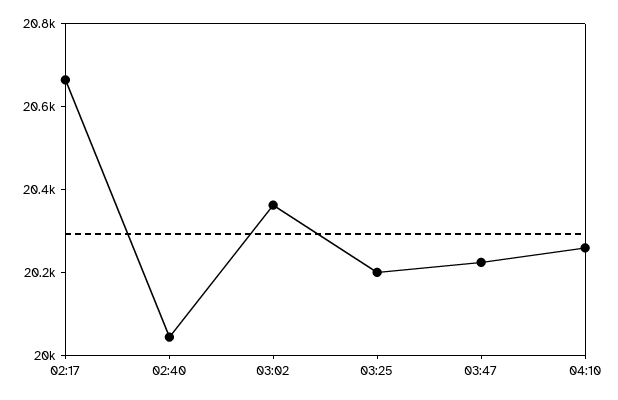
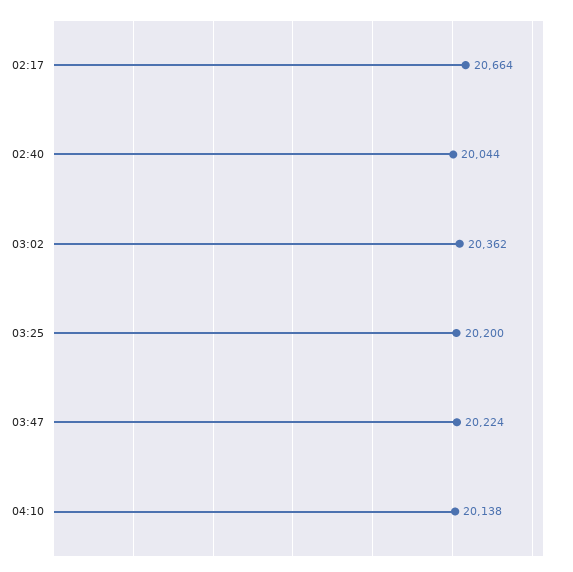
04:10: 20250 -> 20138

